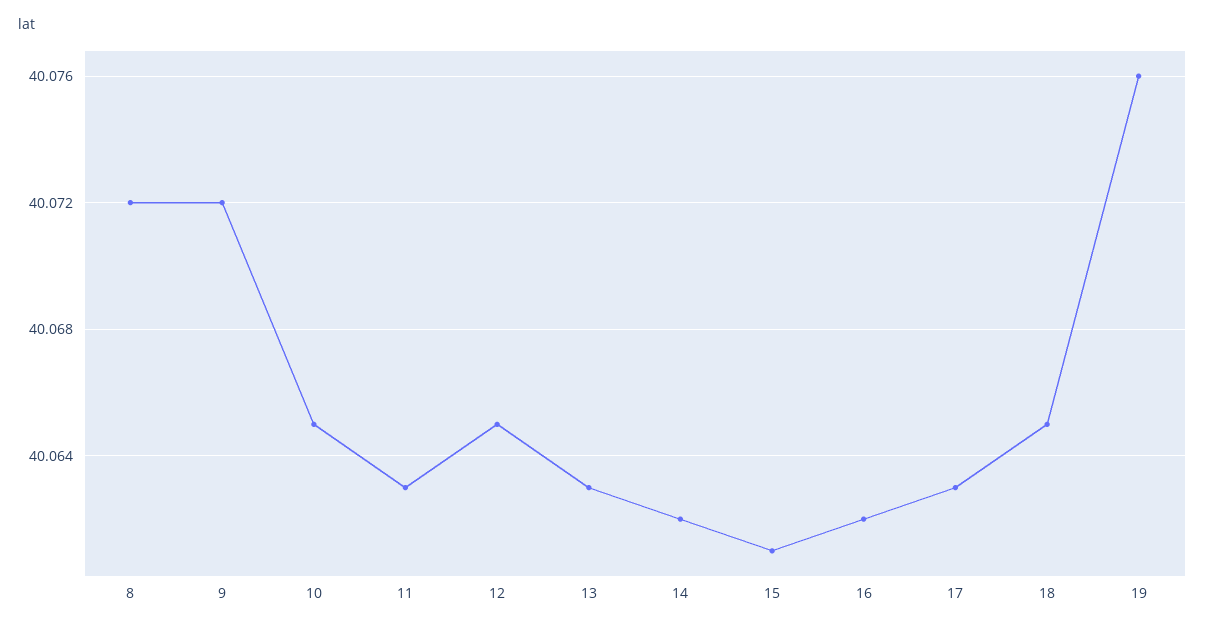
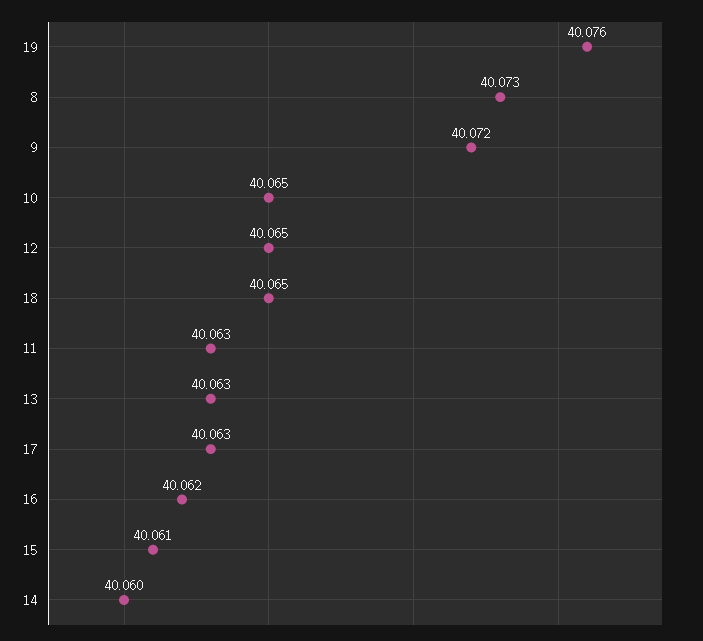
8: 40.072 -> 40.073
14: 40.062 -> 40.06

